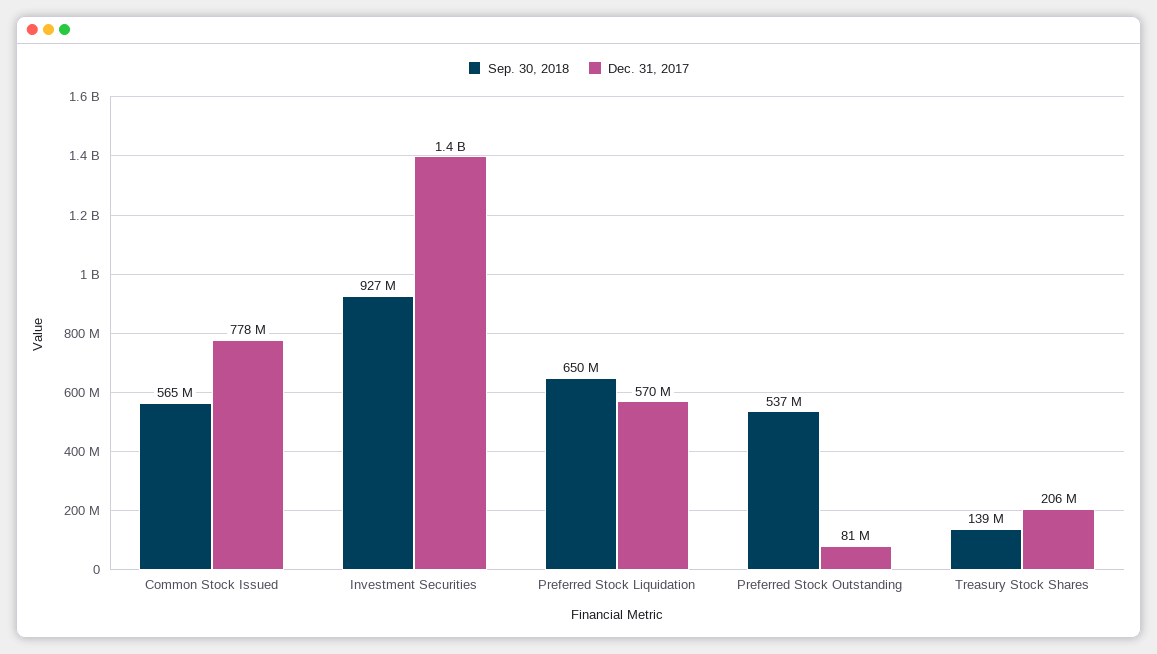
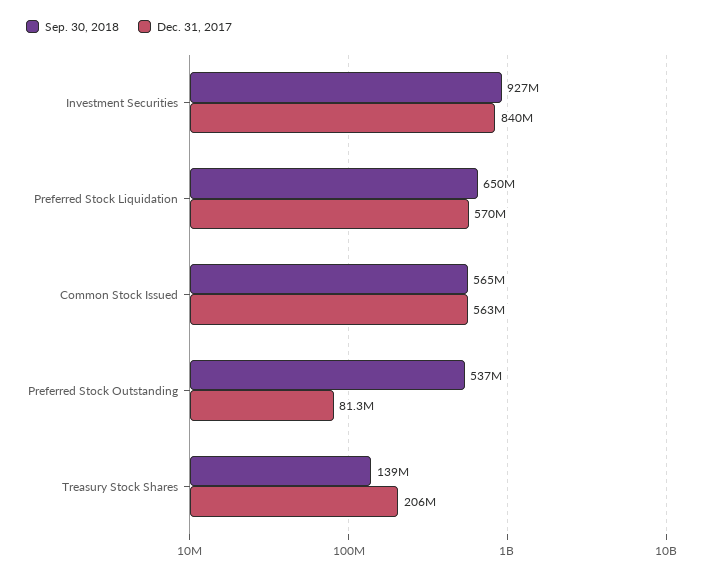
Dec. 31, 2017, Common Stock Issued: 778000000 -> 563000000
Dec. 31, 2017, Investment Securities: 1400000000 -> 840000000

